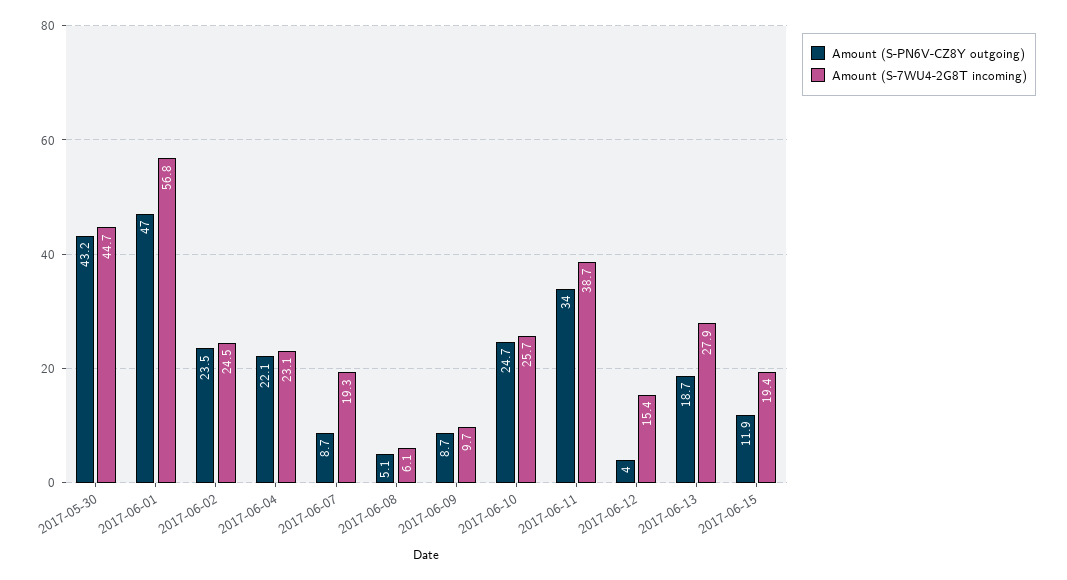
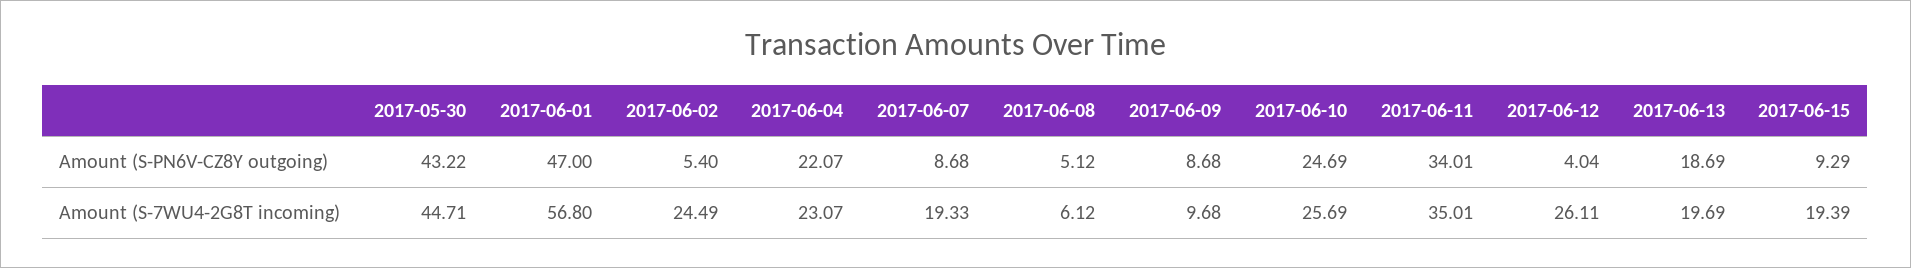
Amount (S-PN6V-CZ8Y outgoing), 2017-06-02: 23.5 -> 5.4
Amount (S-7WU4-2G8T incoming), 2017-06-11: 38.7 -> 35.01
Amount (S-7WU4-2G8T incoming), 2017-06-12: 15.4 -> 26.11
Amount (S-7WU4-2G8T incoming), 2017-06-13: 27.9 -> 19.69
Amount (S-PN6V-CZ8Y outgoing), 2017-06-15: 11.9 -> 9.29

